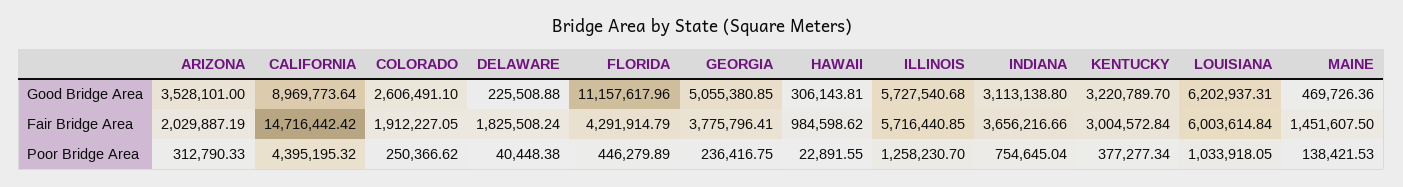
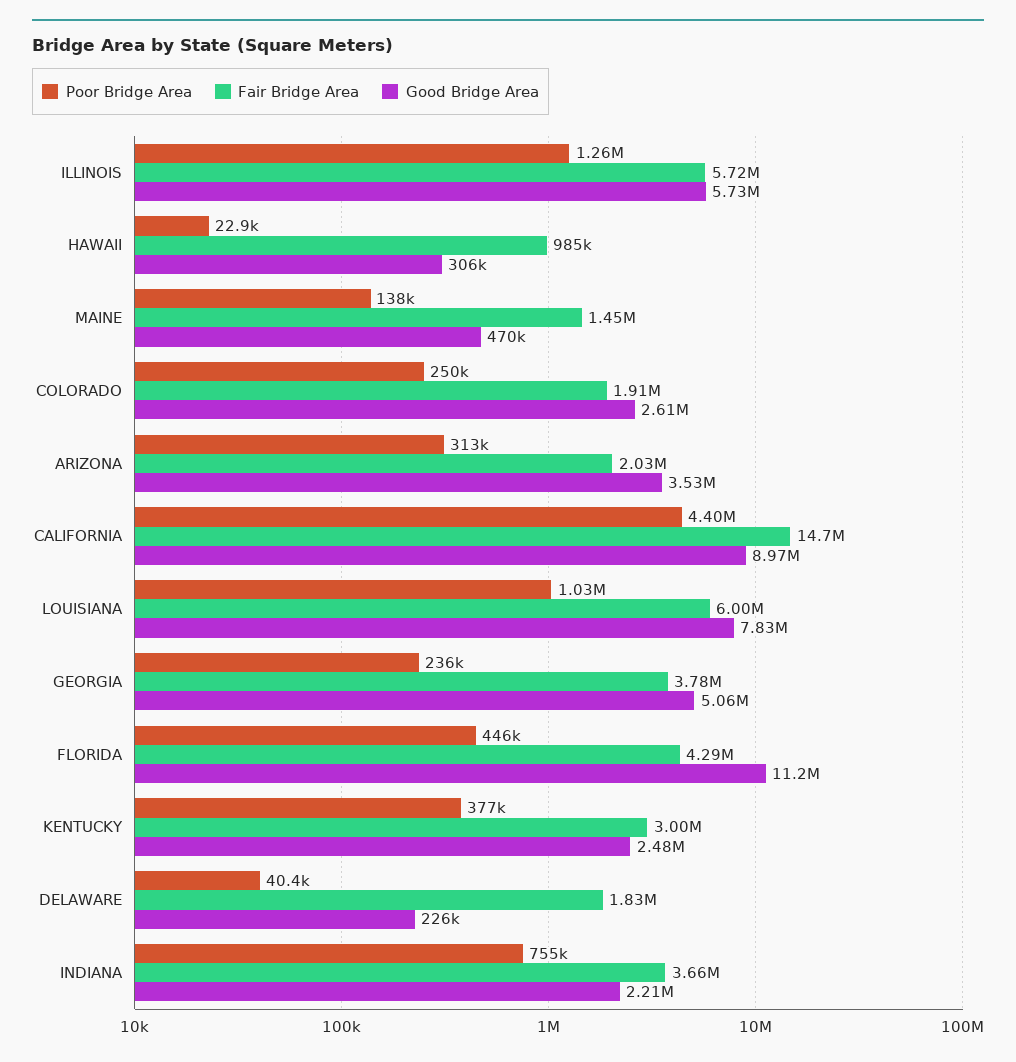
Good Bridge Area, INDIANA: 3113138.8 -> 2210000
Good Bridge Area, KENTUCKY: 3220789.7 -> 2480000
Good Bridge Area, LOUISIANA: 6202937.31 -> 7830000

